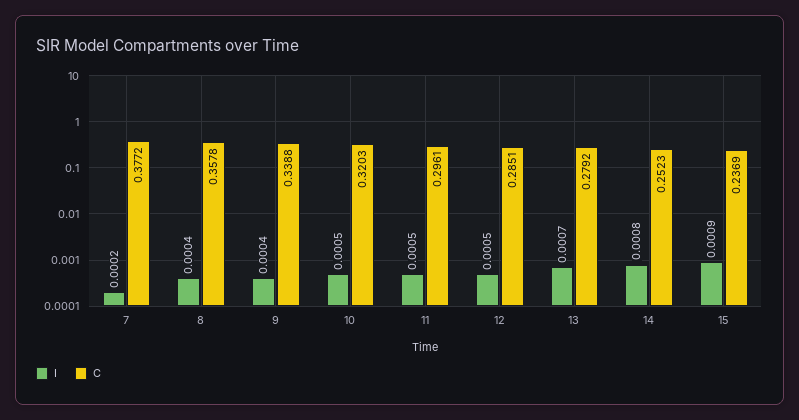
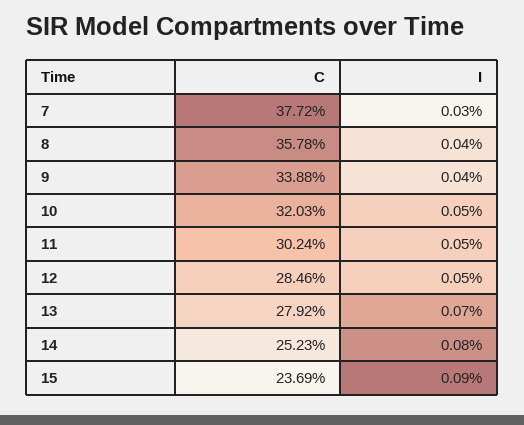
I, 7: 0.0002 -> 0.0003
C, 11: 0.2961 -> 0.3024
C, 12: 0.2851 -> 0.2846

